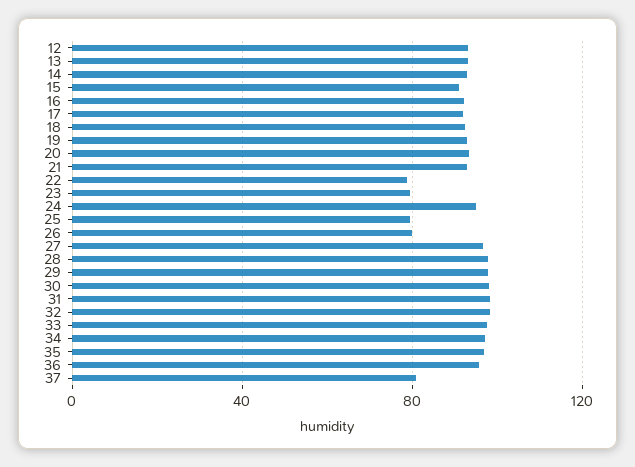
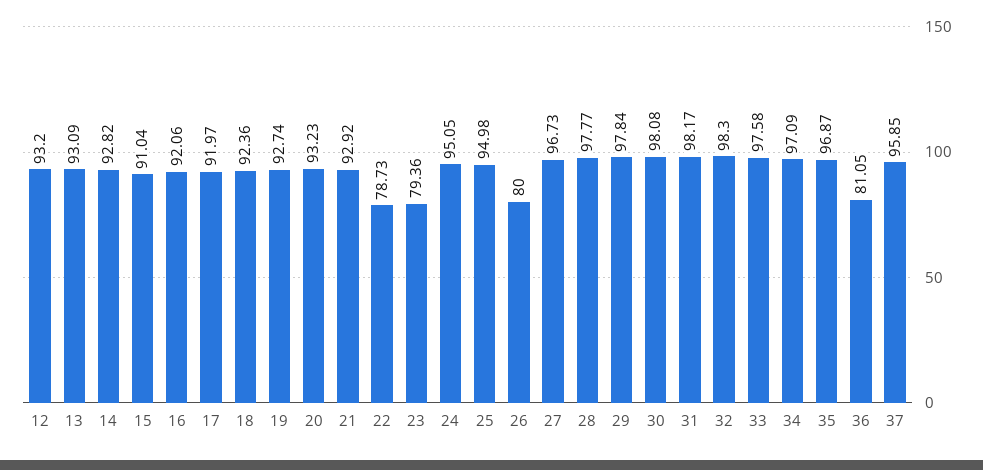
25: 80 -> 94.98
36: 95 -> 81.05
37: 80 -> 95.85

